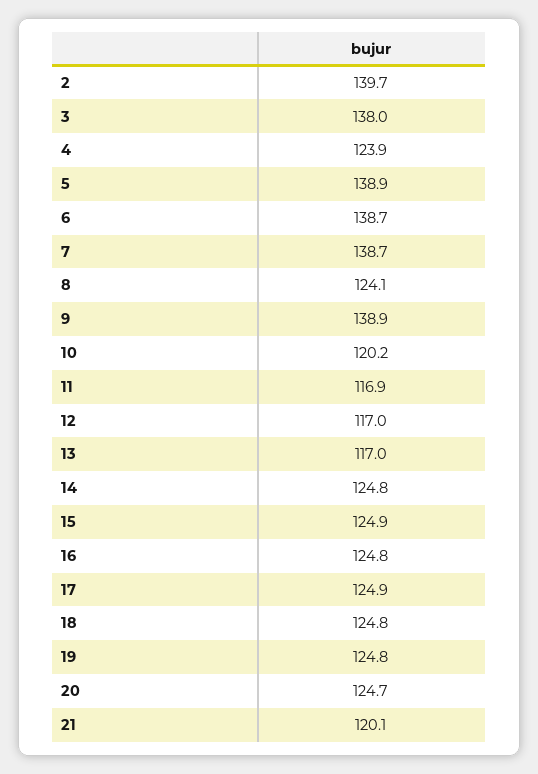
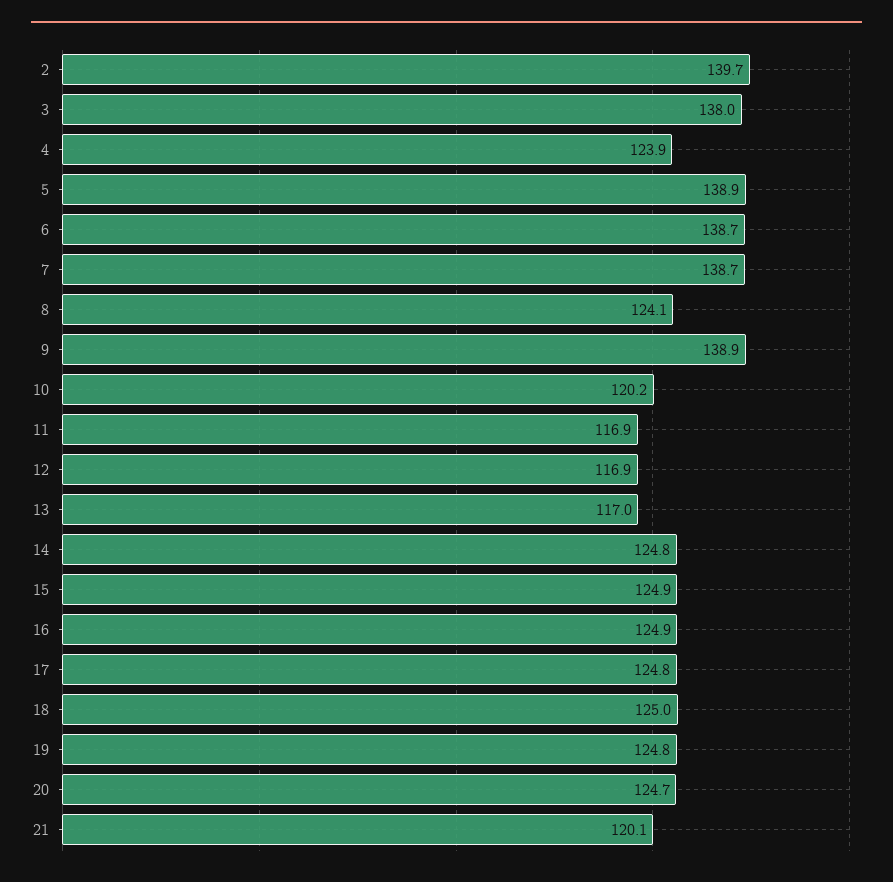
12: 117 -> 116.9
16: 124.8 -> 124.9
17: 124.9 -> 124.8
18: 124.8 -> 125

